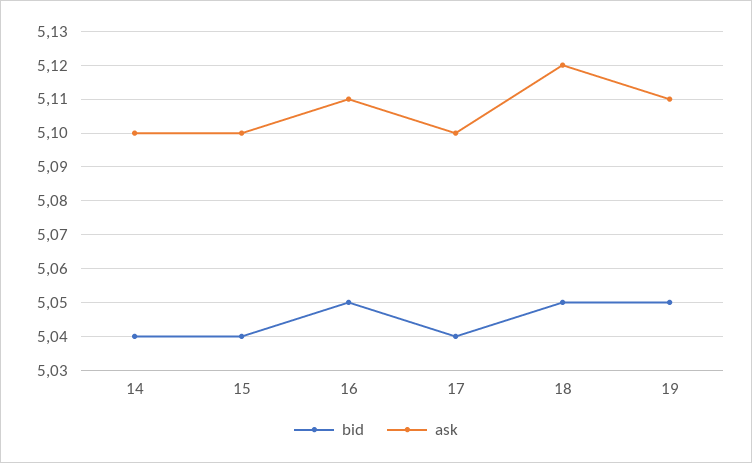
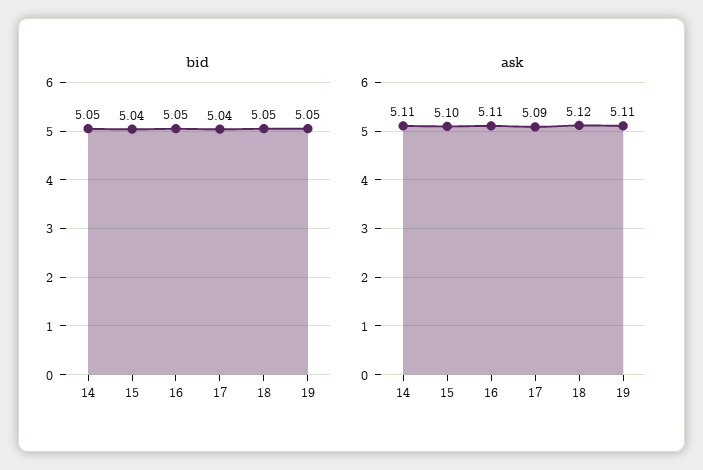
bid, 14: 5.04 -> 5.05
ask, 14: 5.1 -> 5.11
ask, 17: 5.1 -> 5.09

